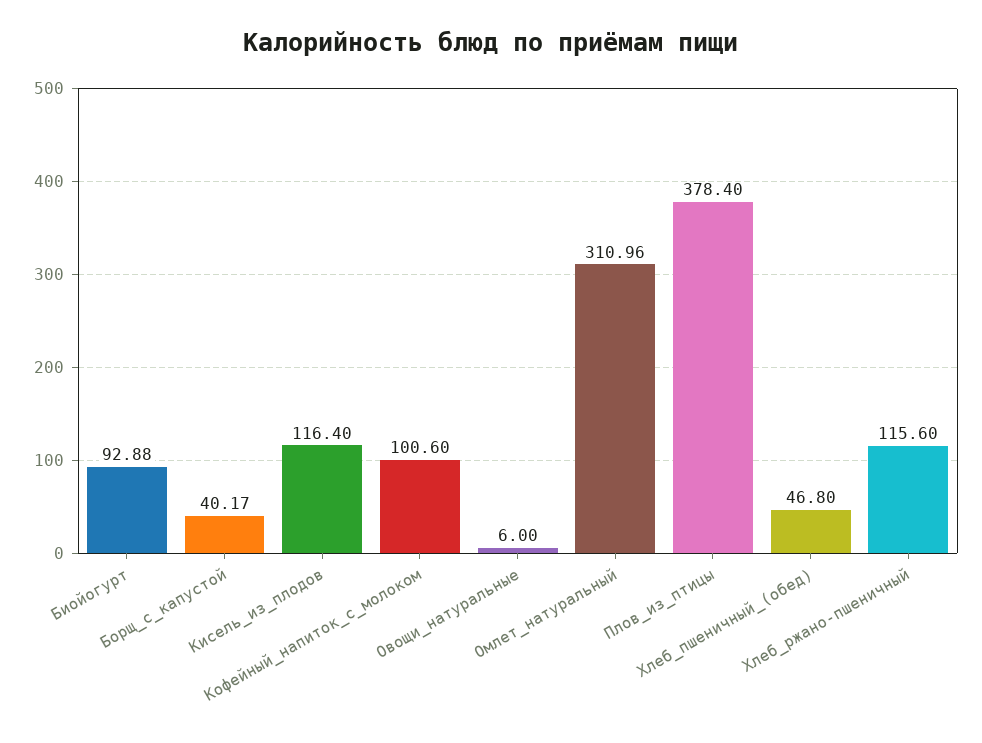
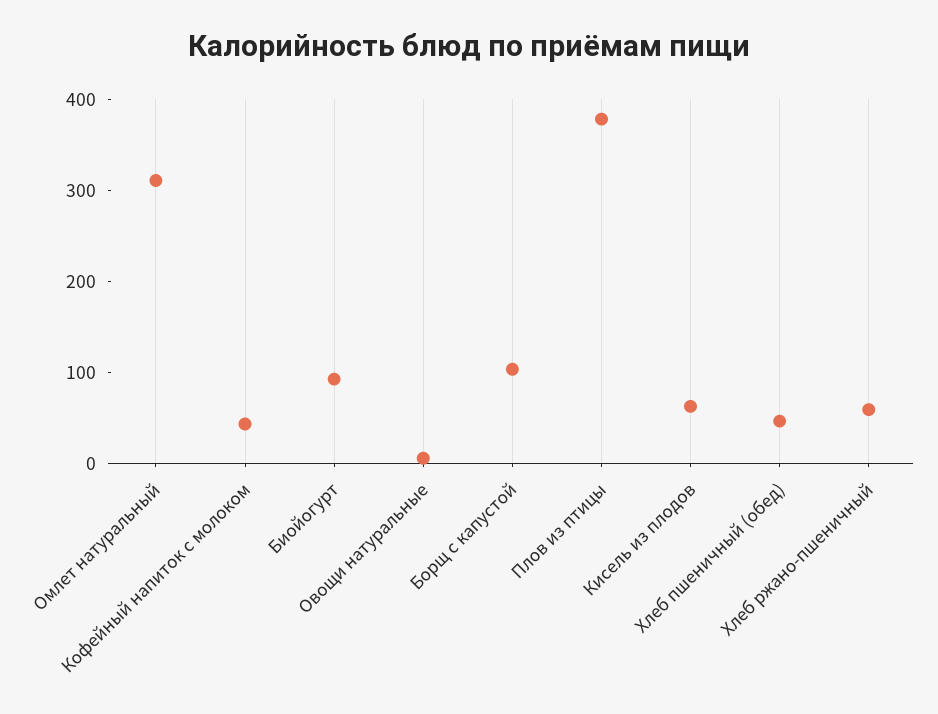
Борщ_с_капустой: 40.17 -> 100
Кисель_из_плодов: 116.4 -> 60
Кофейный_напиток_с_молоком: 100.6 -> 40
Хлеб_ржано-пшеничный: 115.6 -> 60

